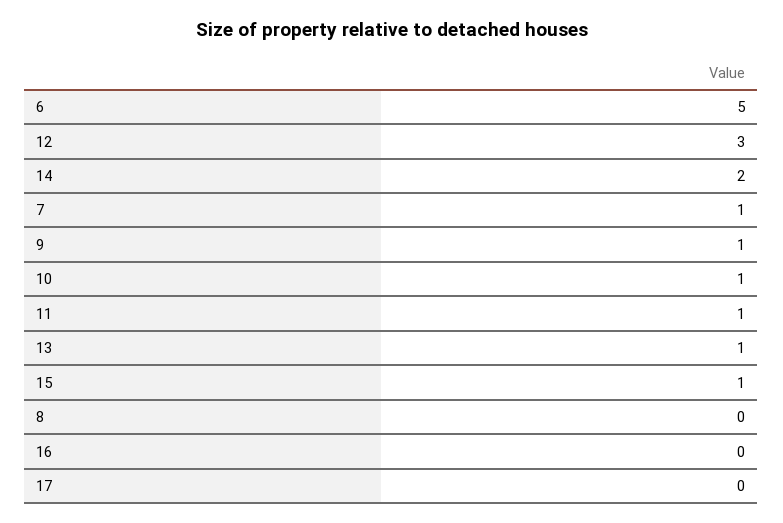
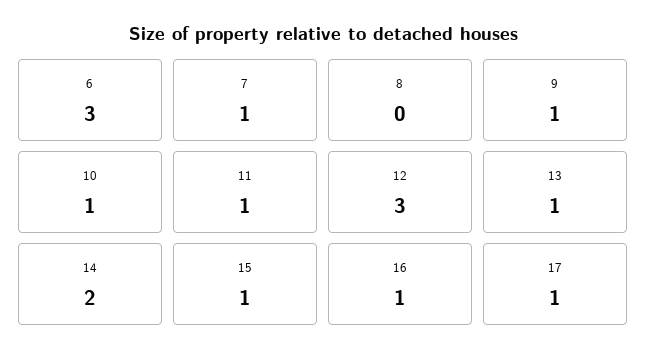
6: 5 -> 3
16: 0 -> 1
17: 0 -> 1

